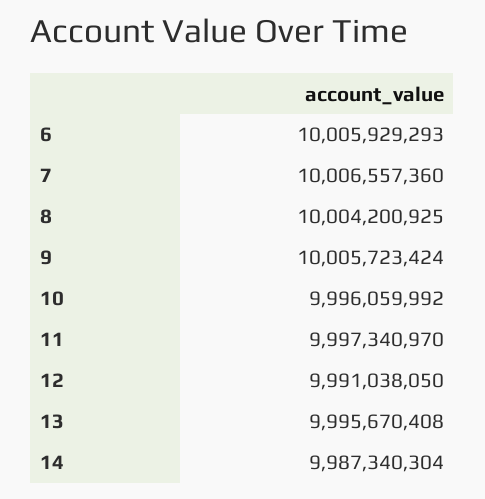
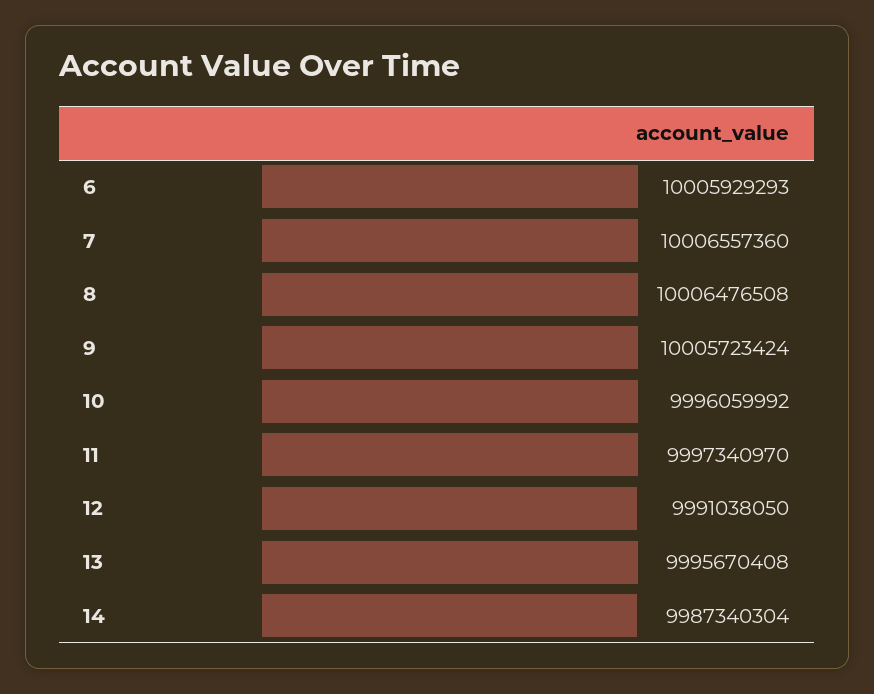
8: 10004200925 -> 10006476508

